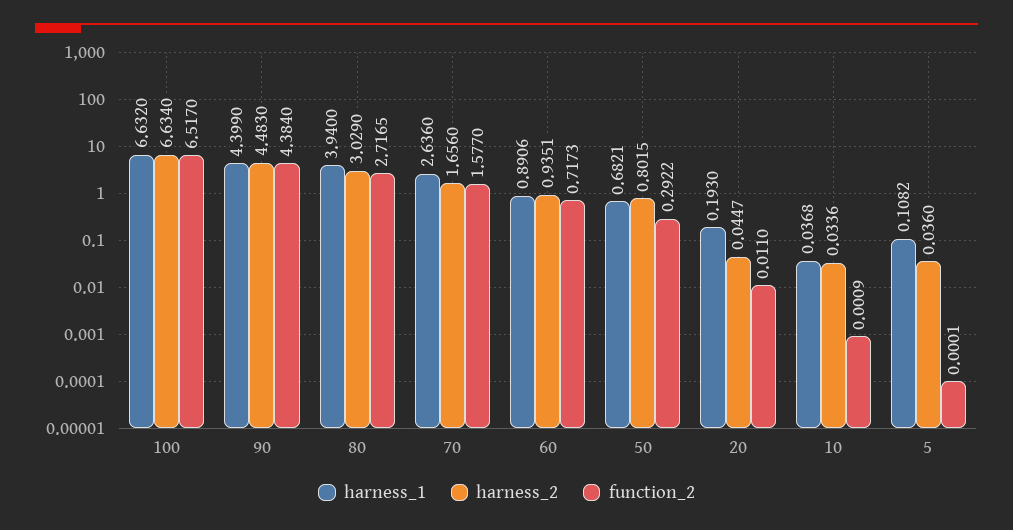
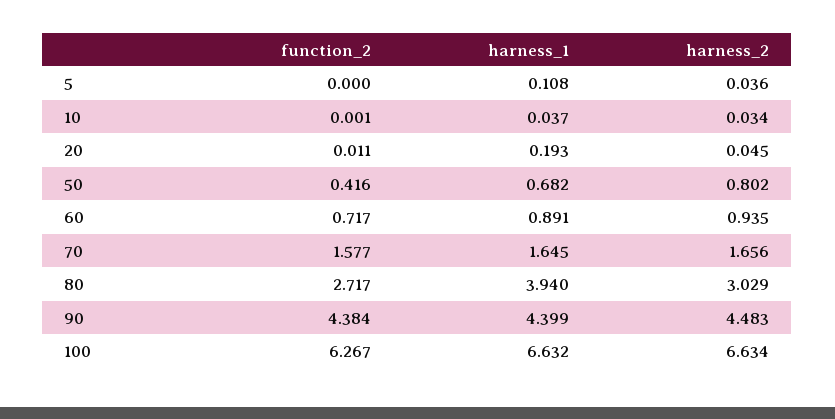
function_2, 100: 6.517 -> 6.267
harness_1, 70: 2.636 -> 1.645
function_2, 50: 0.2922 -> 0.416

